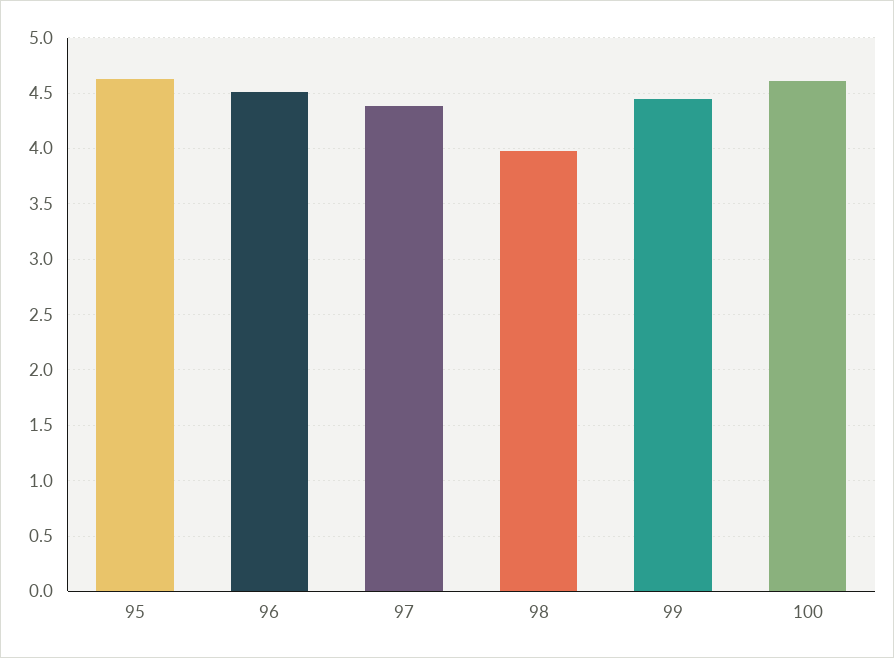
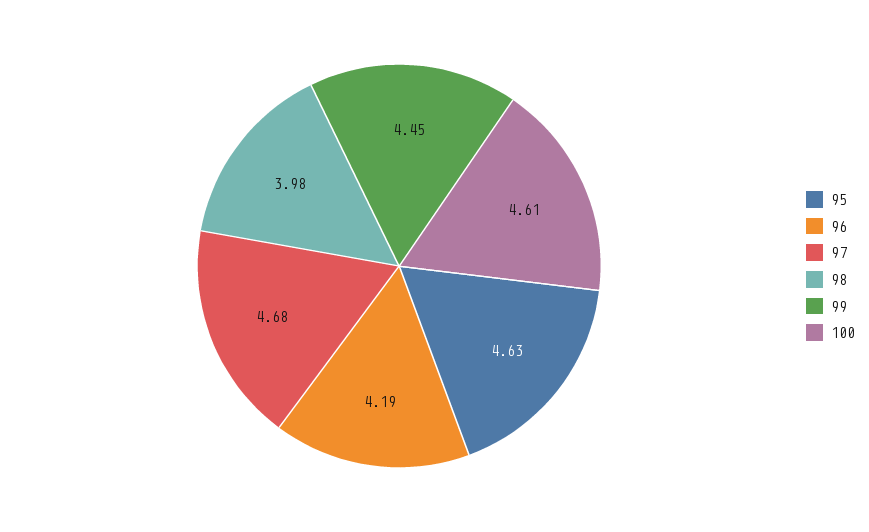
96: 4.5 -> 4.19
97: 4.4 -> 4.68

